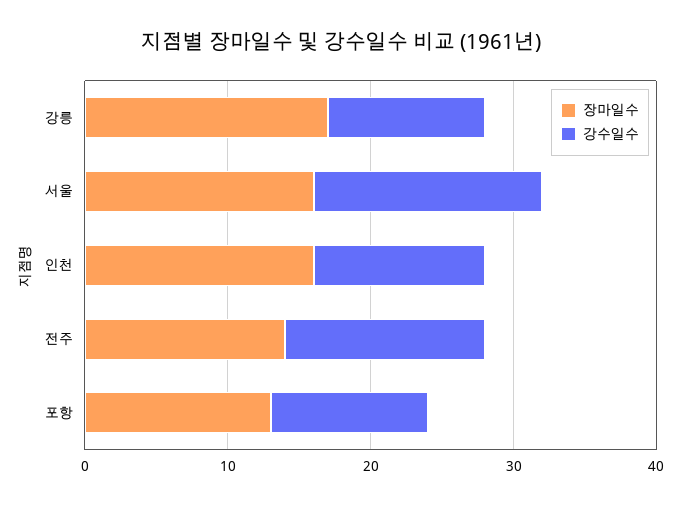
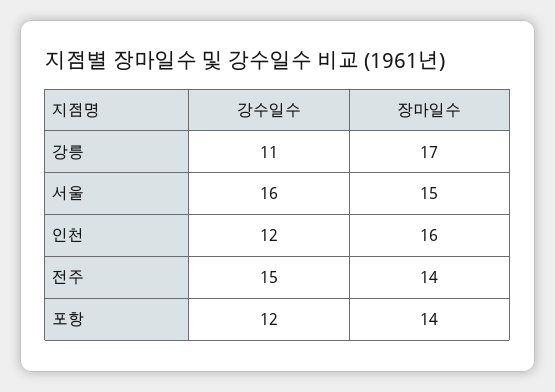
장마일수, 서울: 16 -> 15
강수일수, 전주: 14 -> 15
장마일수, 포항: 13 -> 14
강수일수, 포항: 11 -> 12

